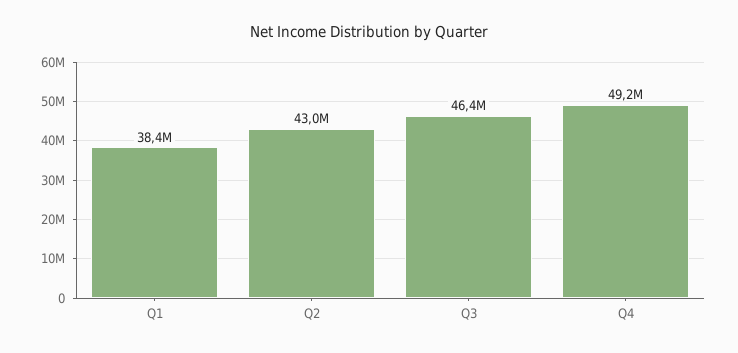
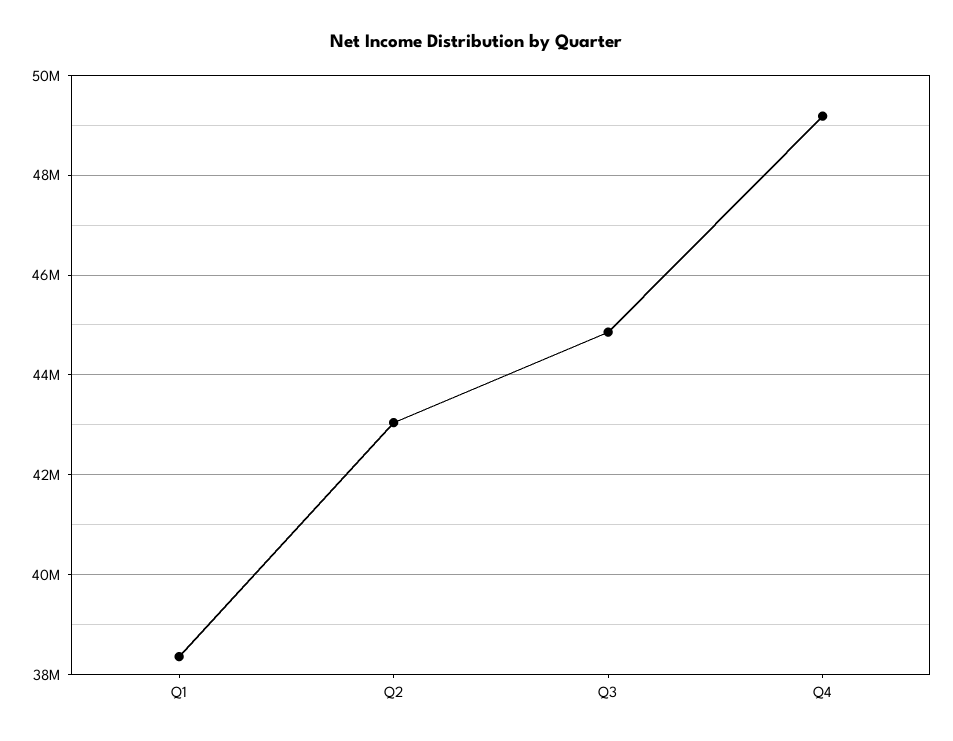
Q3: 46400000 -> 44800000

